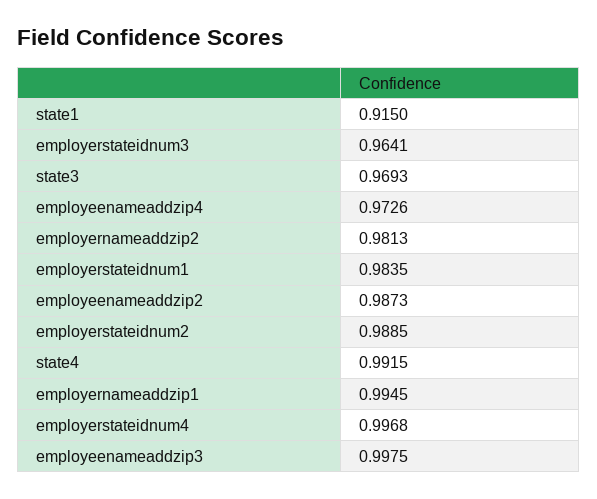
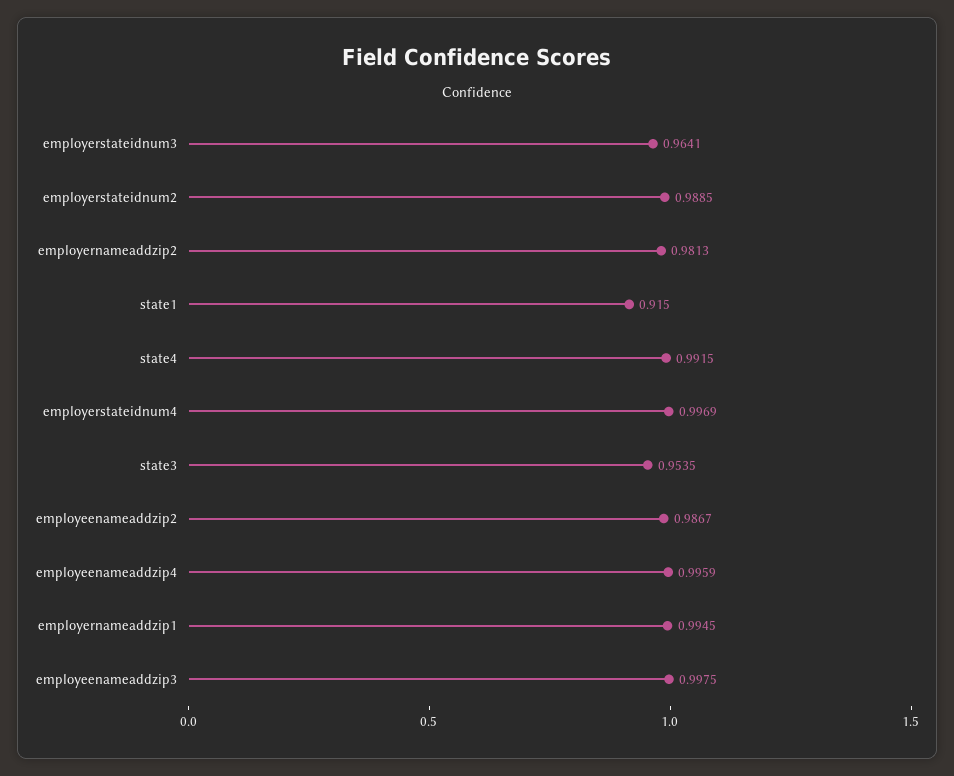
state3: 0.9693 -> 0.9535
employeenameaddzip4: 0.9726 -> 0.9959
employerstateidnum1: 0.9835 -> none
employeenameaddzip2: 0.9873 -> 0.9867
employerstateidnum4: 0.9968 -> 0.9969

